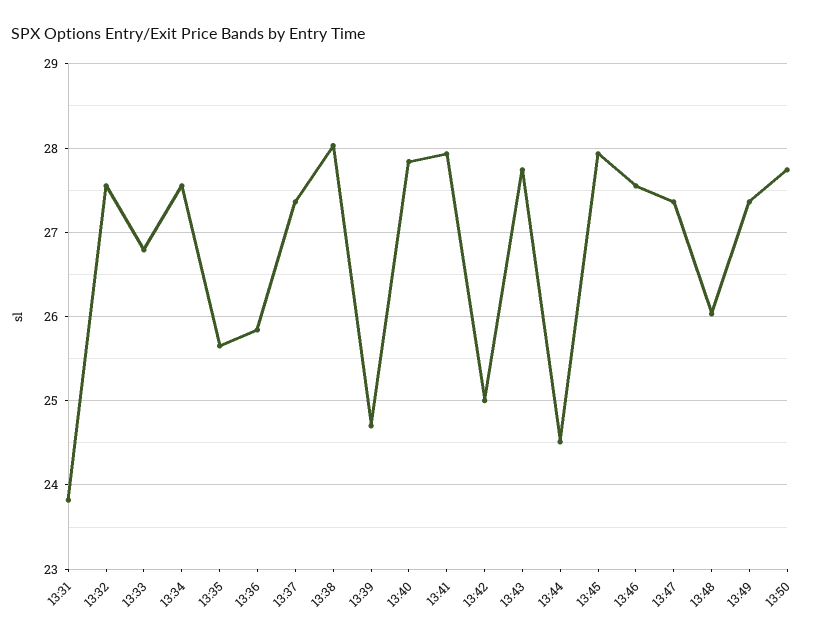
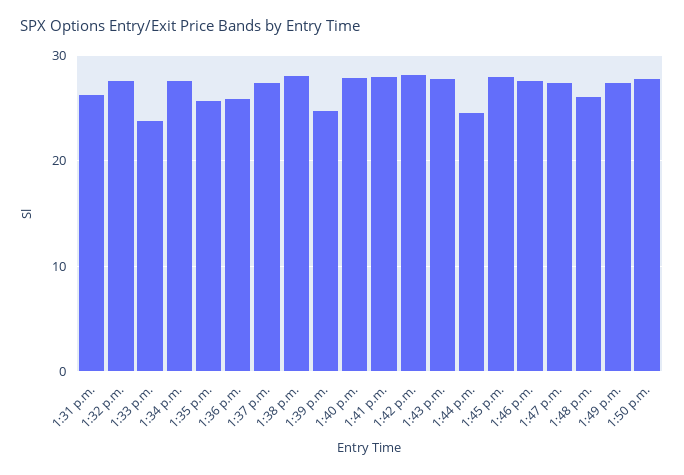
13:31: 23.8 -> 26
13:33: 26.8 -> 24
13:42: 25 -> 28

